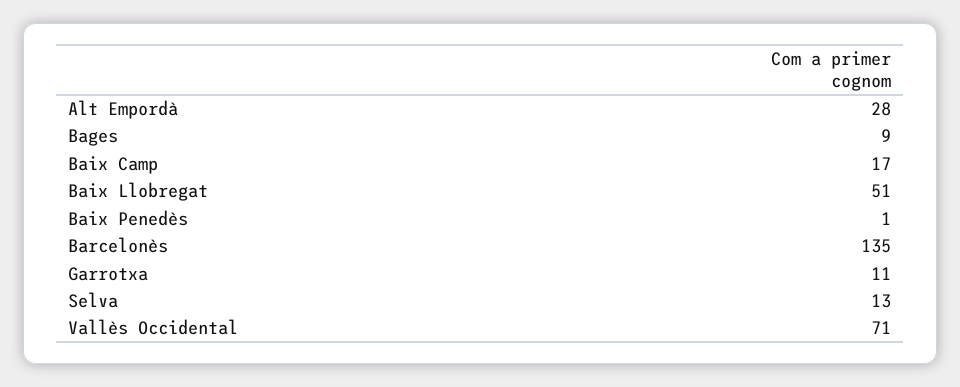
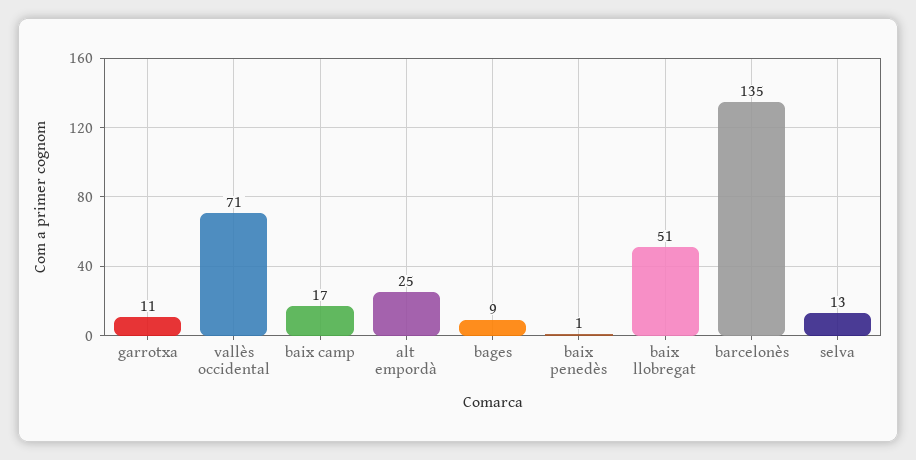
Alt Empordà: 28 -> 25

